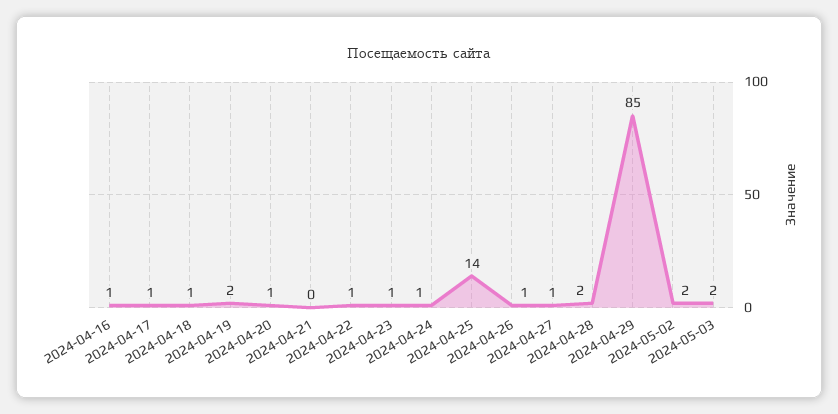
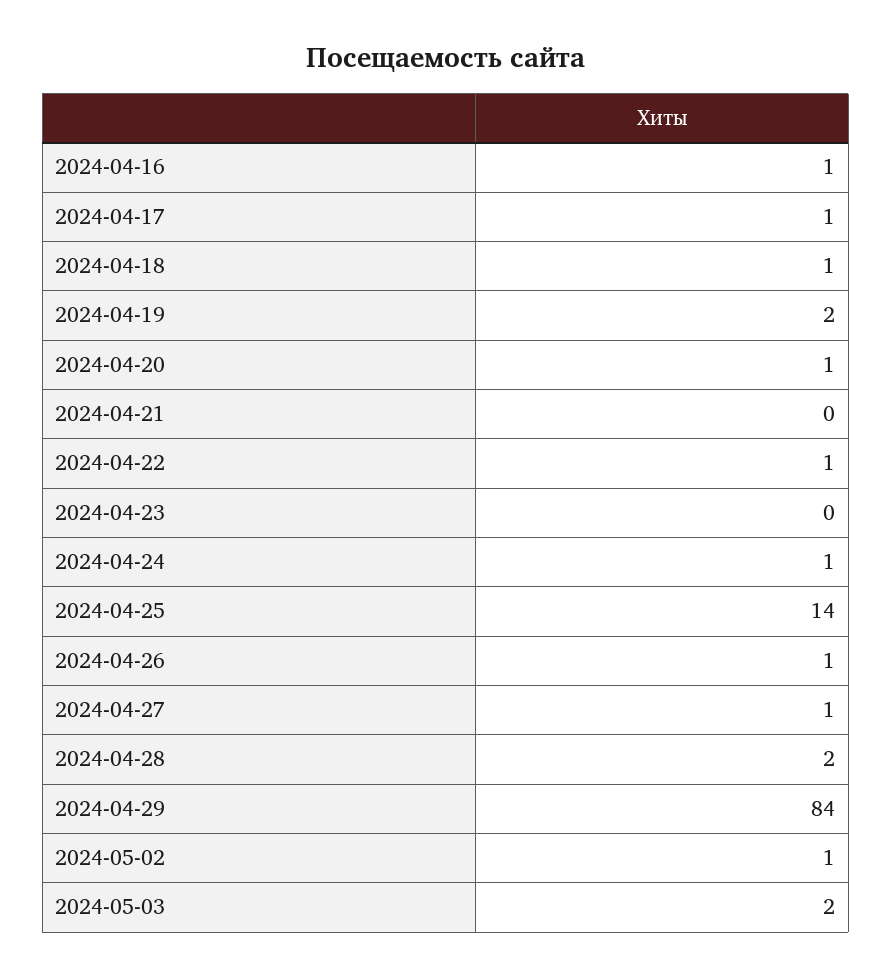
2024-04-23: 1 -> 0
2024-04-29: 85 -> 84
2024-05-02: 2 -> 1

